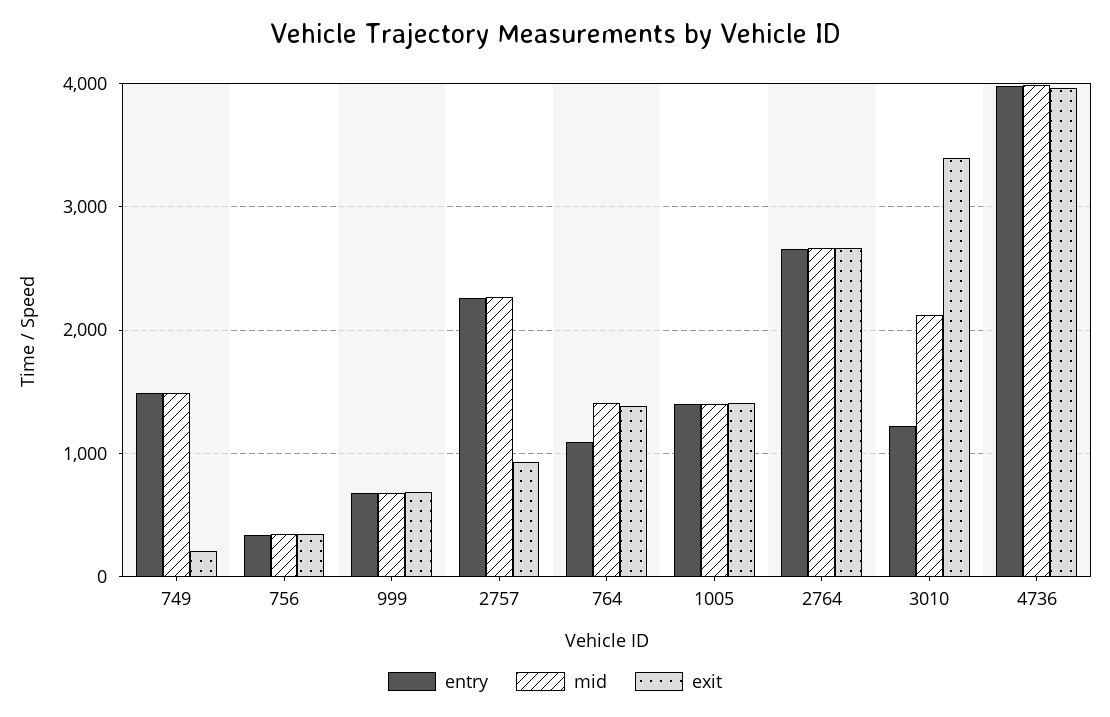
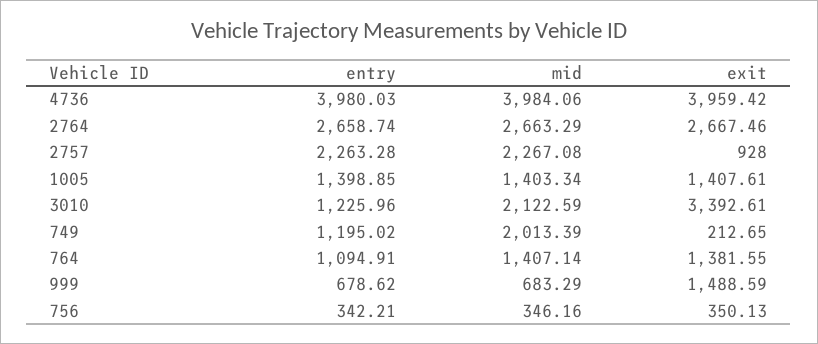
entry, 749: 1500 -> 1195.02
mid, 749: 1500 -> 2013.39
exit, 999: 700 -> 1488.59

